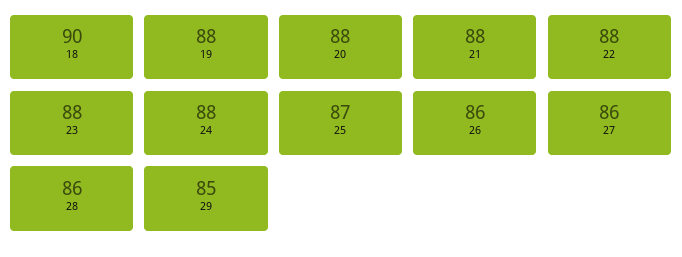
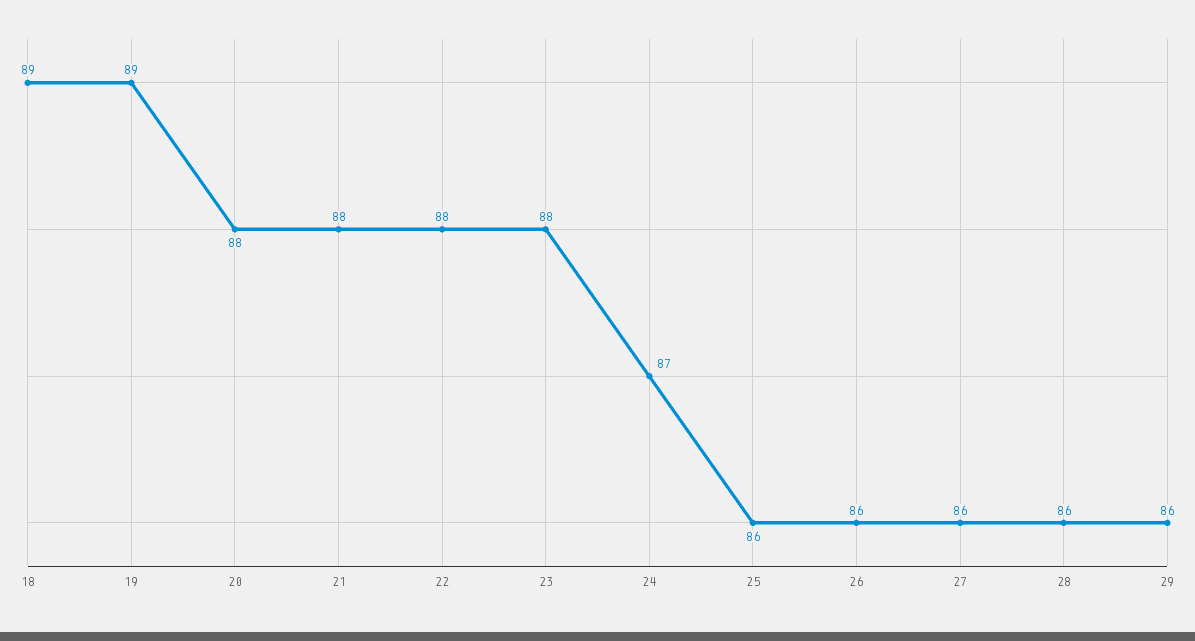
18: 90 -> 89
19: 88 -> 89
24: 88 -> 87
25: 87 -> 86
29: 85 -> 86

